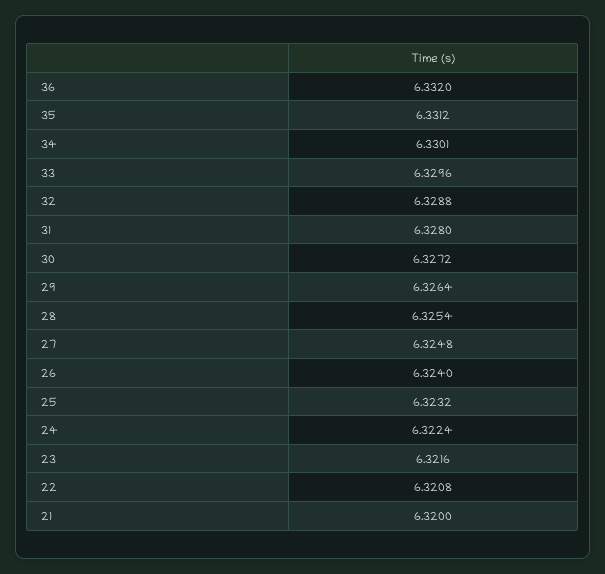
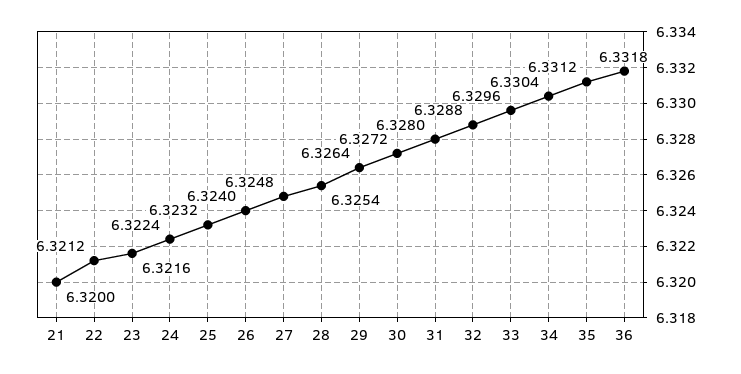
36: 6.332 -> 6.3318
34: 6.3301 -> 6.3304
22: 6.3208 -> 6.3212

